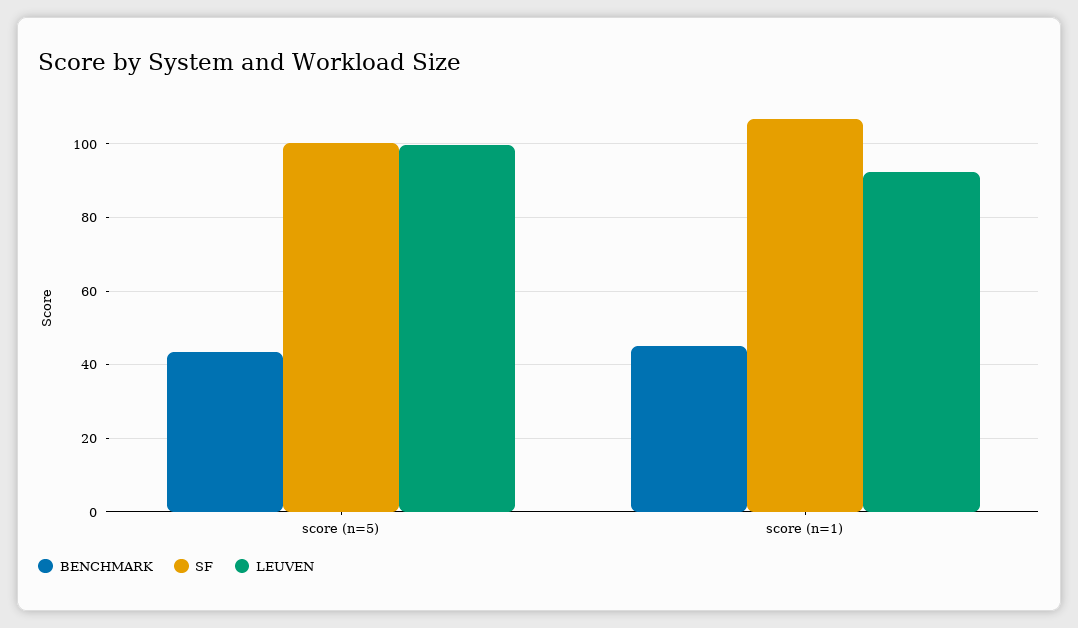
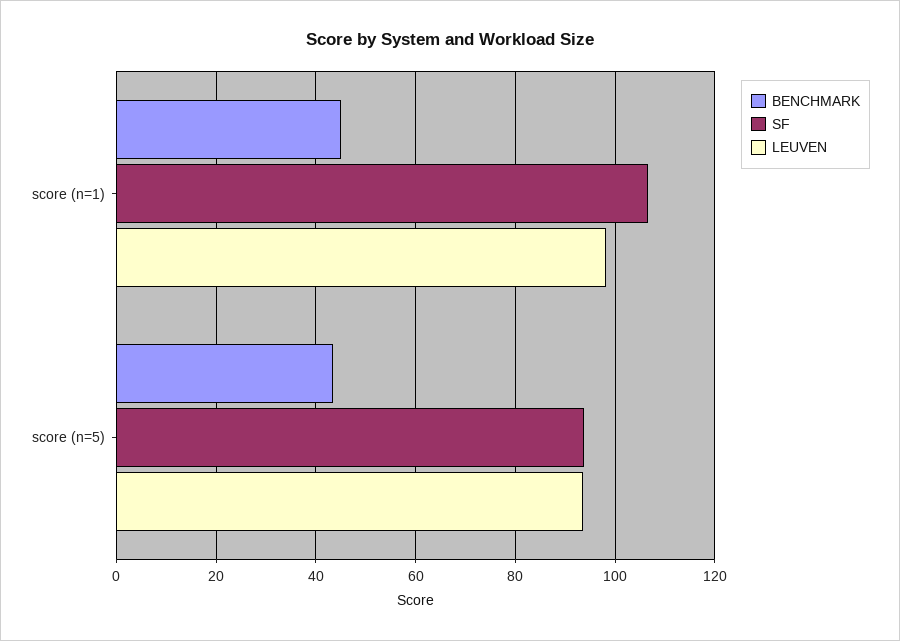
SF, score (n=5): 100 -> 94
LEUVEN, score (n=5): 100 -> 94
LEUVEN, score (n=1): 92 -> 98

